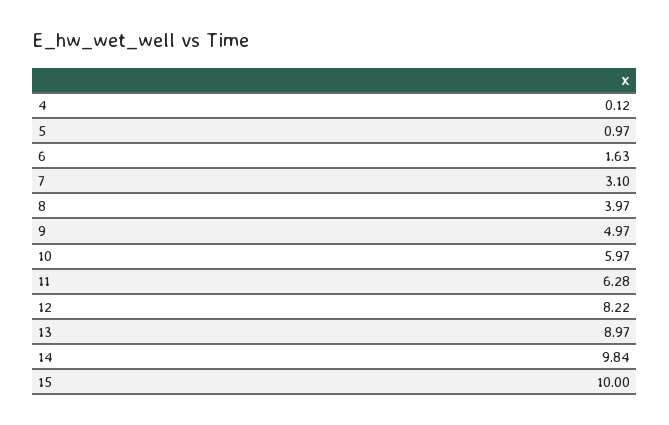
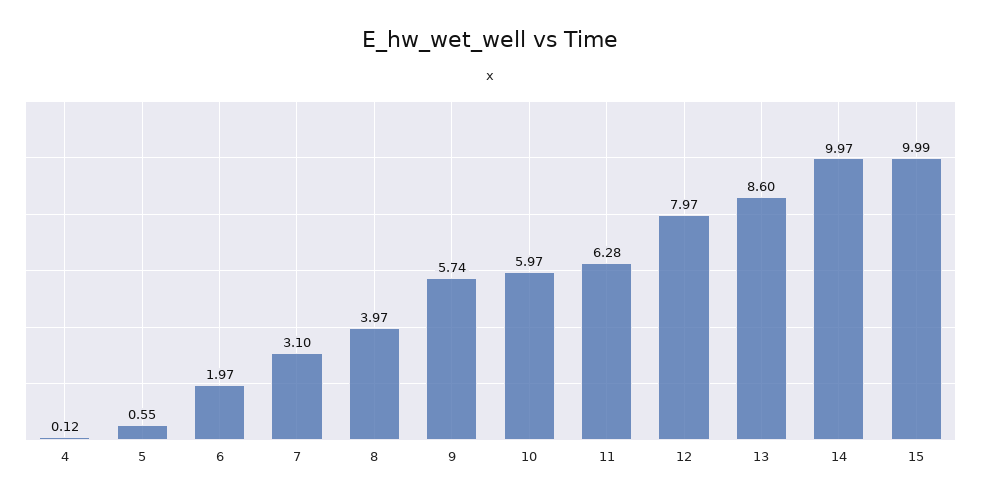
5: 0.97 -> 0.55
6: 1.63 -> 1.97
9: 4.97 -> 5.74
12: 8.22 -> 7.97
13: 8.97 -> 8.6
14: 9.84 -> 9.97
15: 10 -> 9.99

